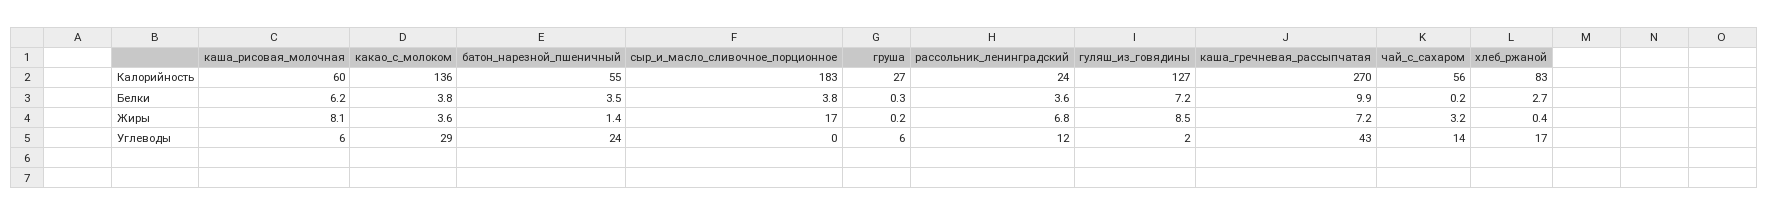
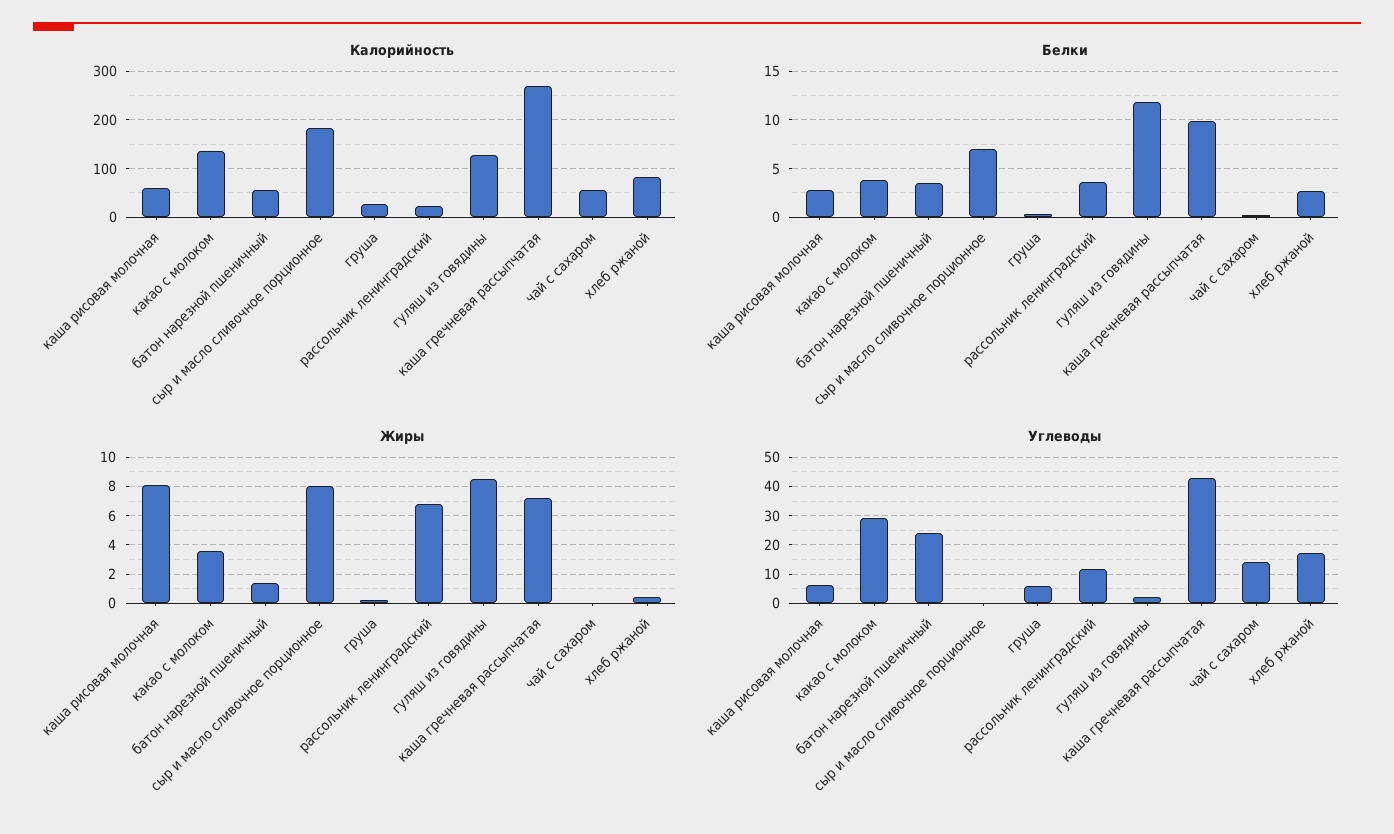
Белки, каша_рисовая_молочная: 6.2 -> 3
Белки, сыр_и_масло_сливочное_порционное: 3.8 -> 7
Белки, гуляш_из_говядины: 7.2 -> 12
Жиры, сыр_и_масло_сливочное_порционное: 17 -> 8
Жиры, чай_с_сахаром: 3.2 -> 0

